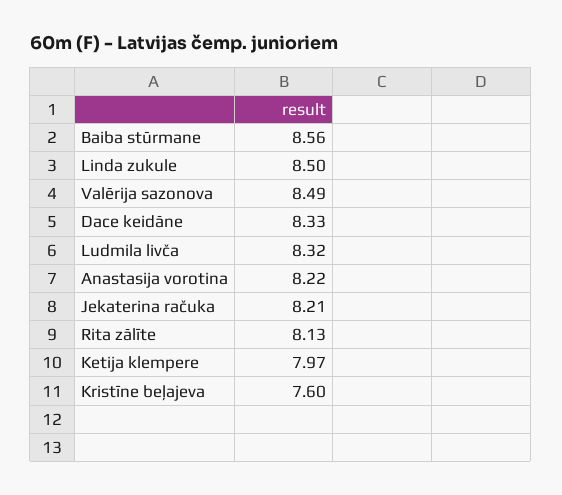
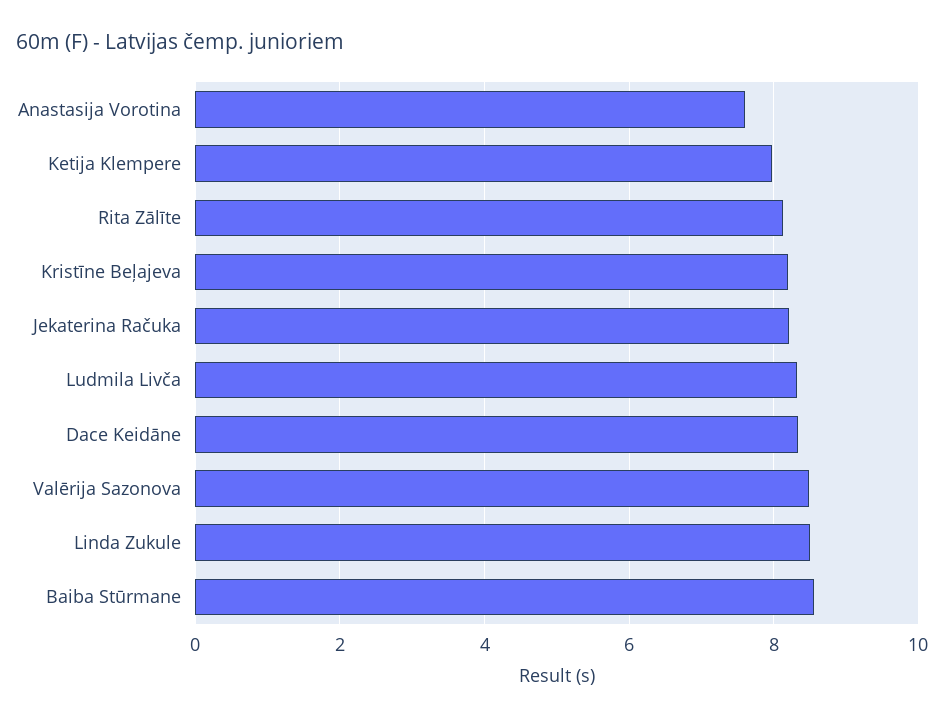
Anastasija vorotina: 8.22 -> 7.6
Kristīne beļajeva: 7.6 -> 8.2

